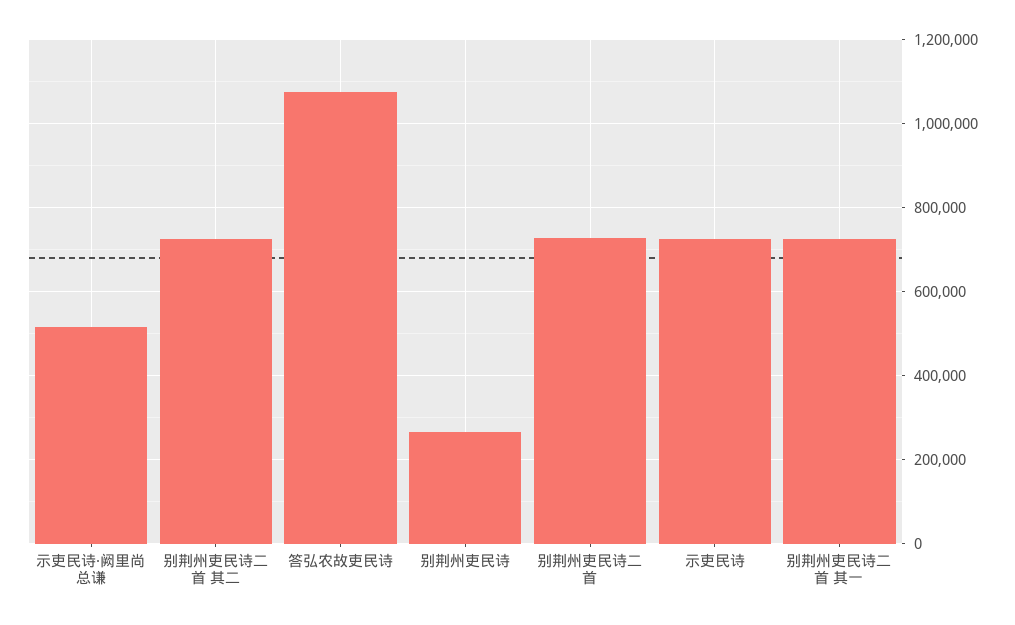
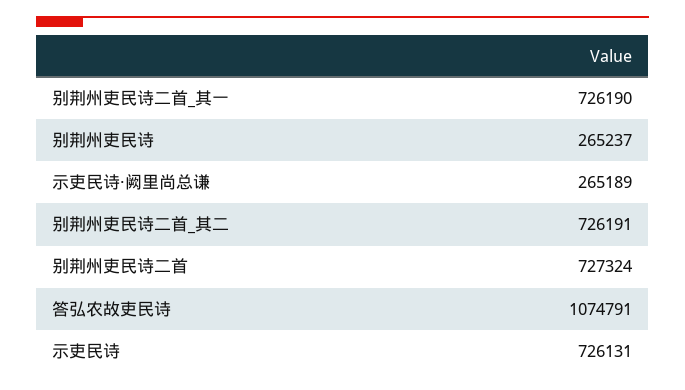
示吏民诗·阙里尚总谦: 520000 -> 265189

